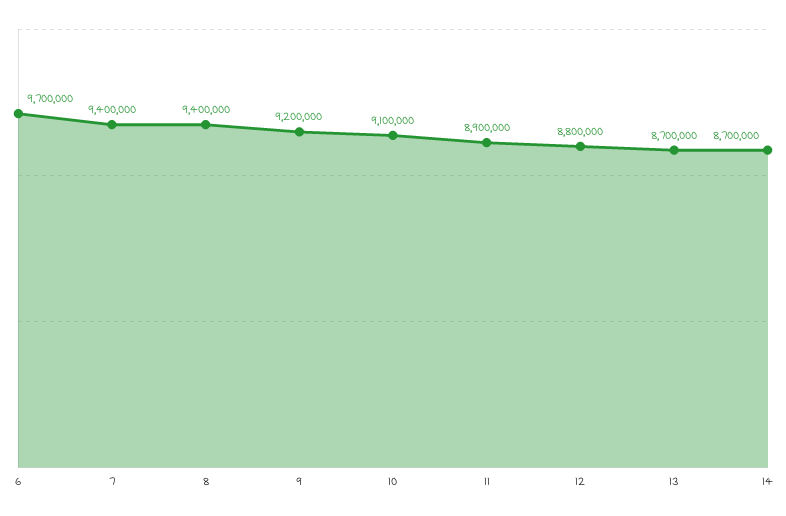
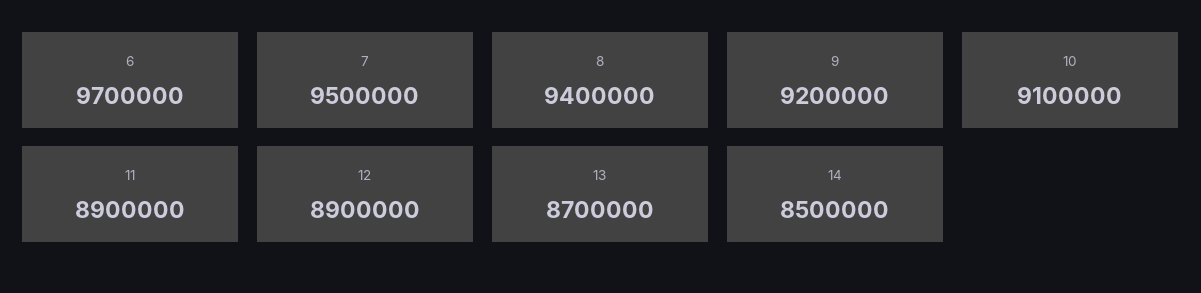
7: 9400000 -> 9500000
12: 8800000 -> 8900000
14: 8700000 -> 8500000

